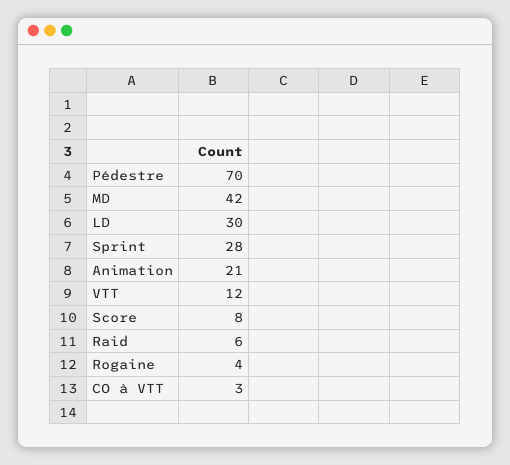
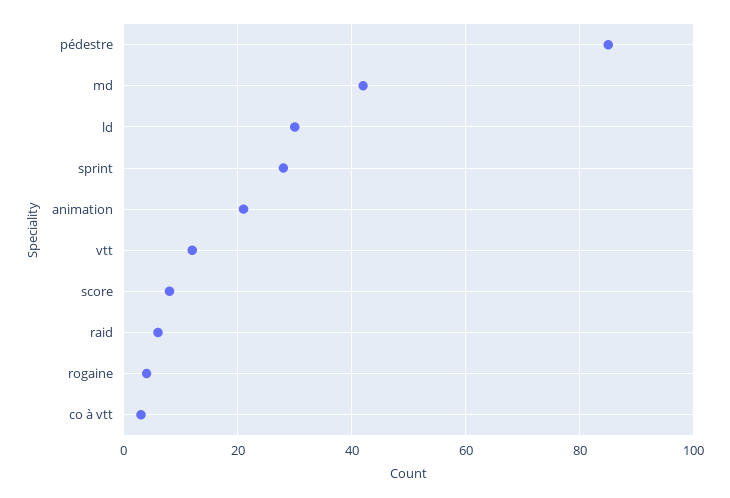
Pédestre: 70 -> 85

